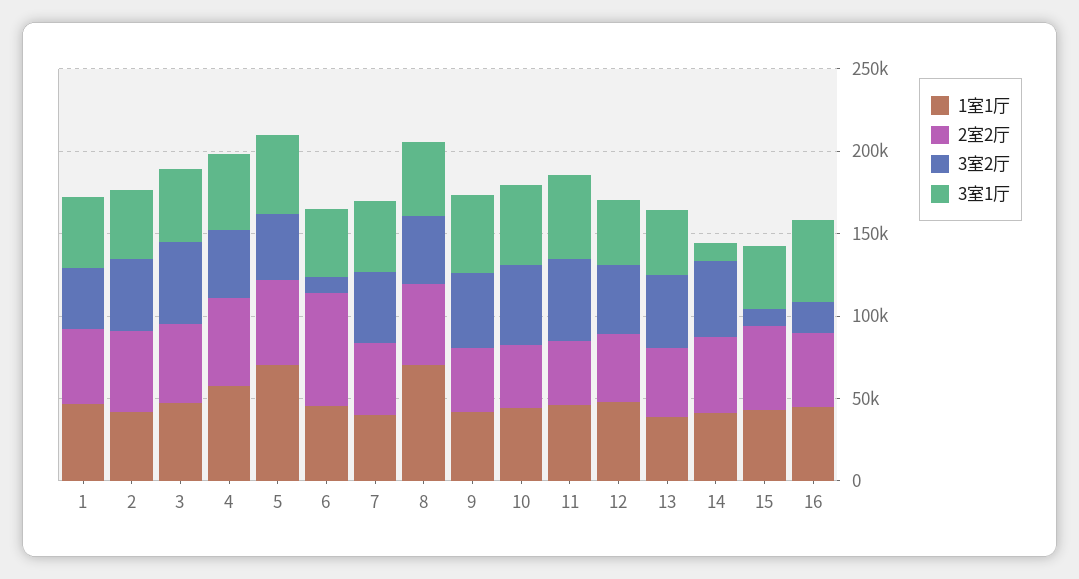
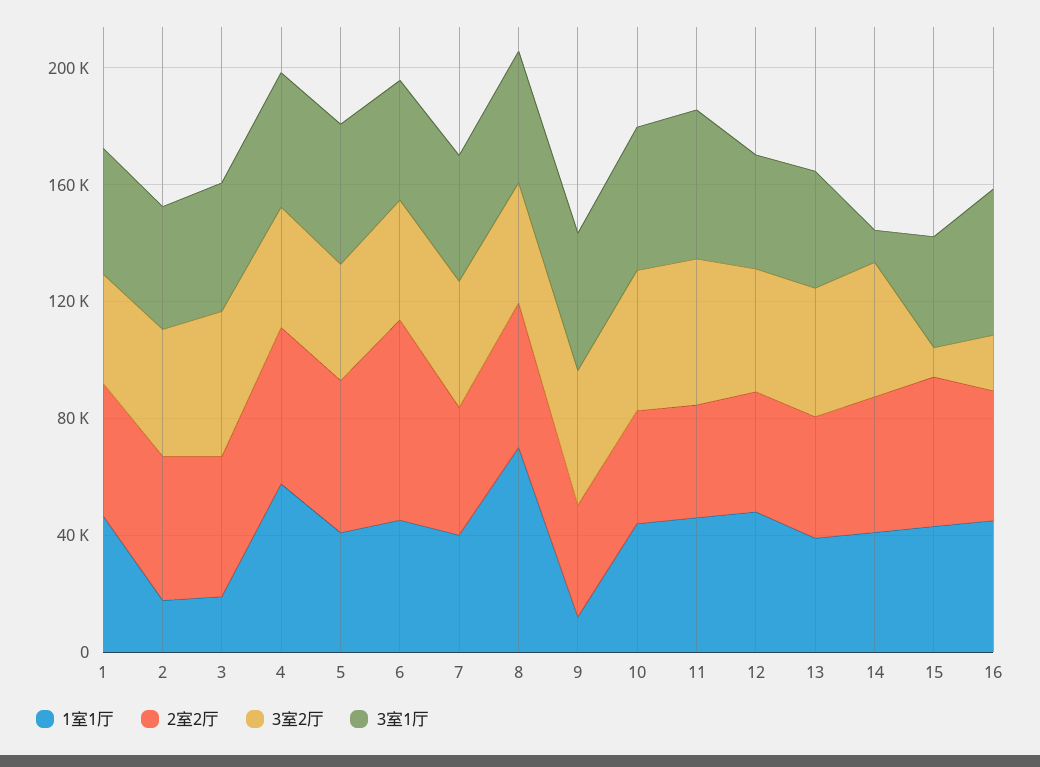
1室1厅, 2: 40000 -> 20000
1室1厅, 3: 50000 -> 20000
1室1厅, 5: 70000 -> 40000
3室2厅, 6: 10000 -> 40000
1室1厅, 9: 40000 -> 10000

